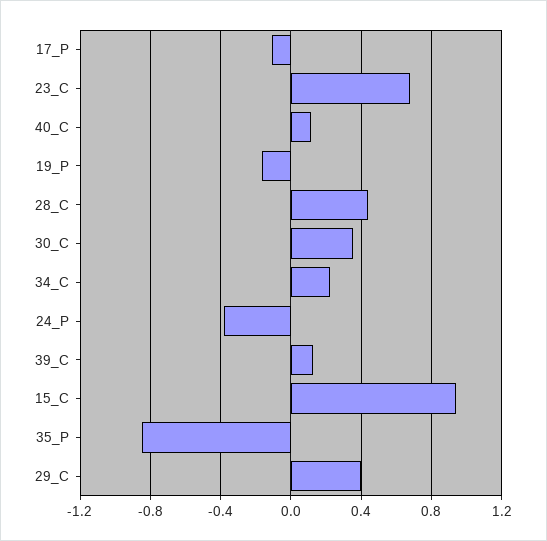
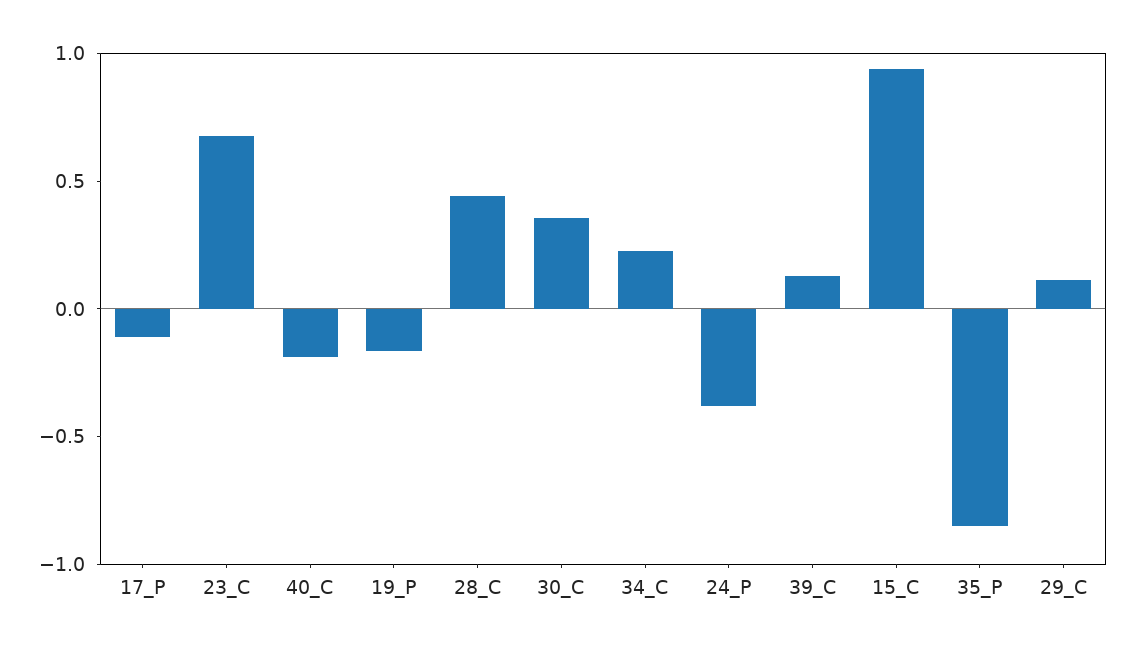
40_C: 0.1 -> -0.2
29_C: 0.4 -> 0.1

